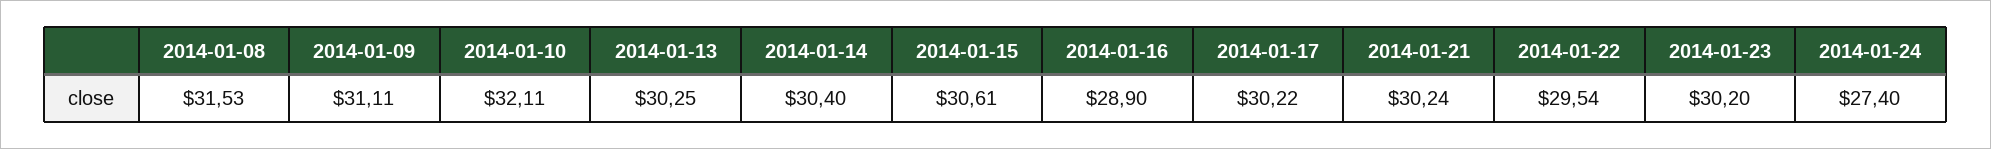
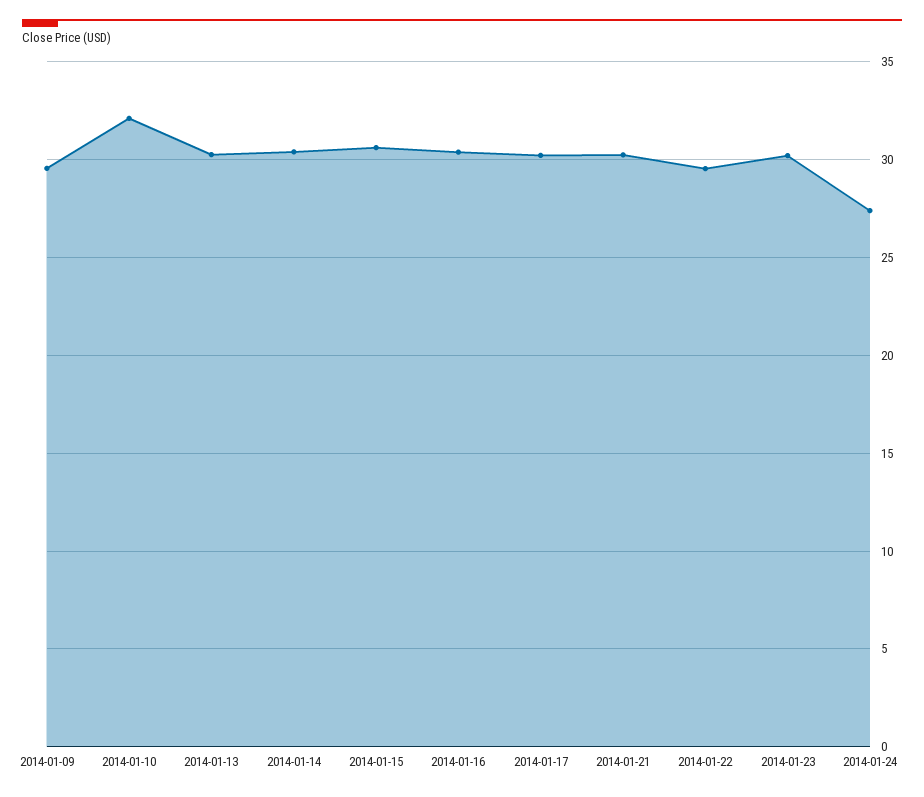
2014-01-08: 31.53 -> none
2014-01-09: 31.11 -> 29.5
2014-01-16: 28.9 -> 30.5

